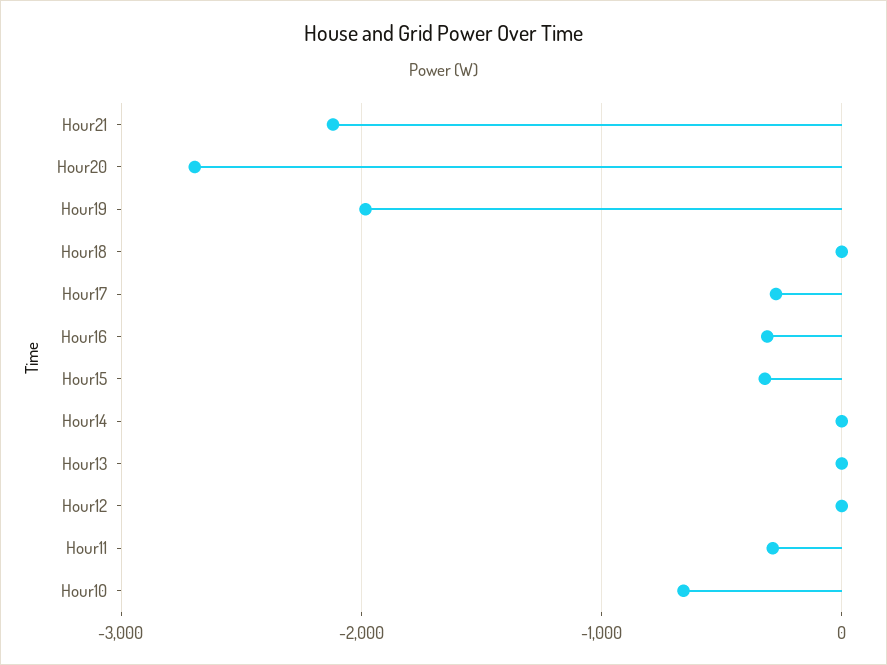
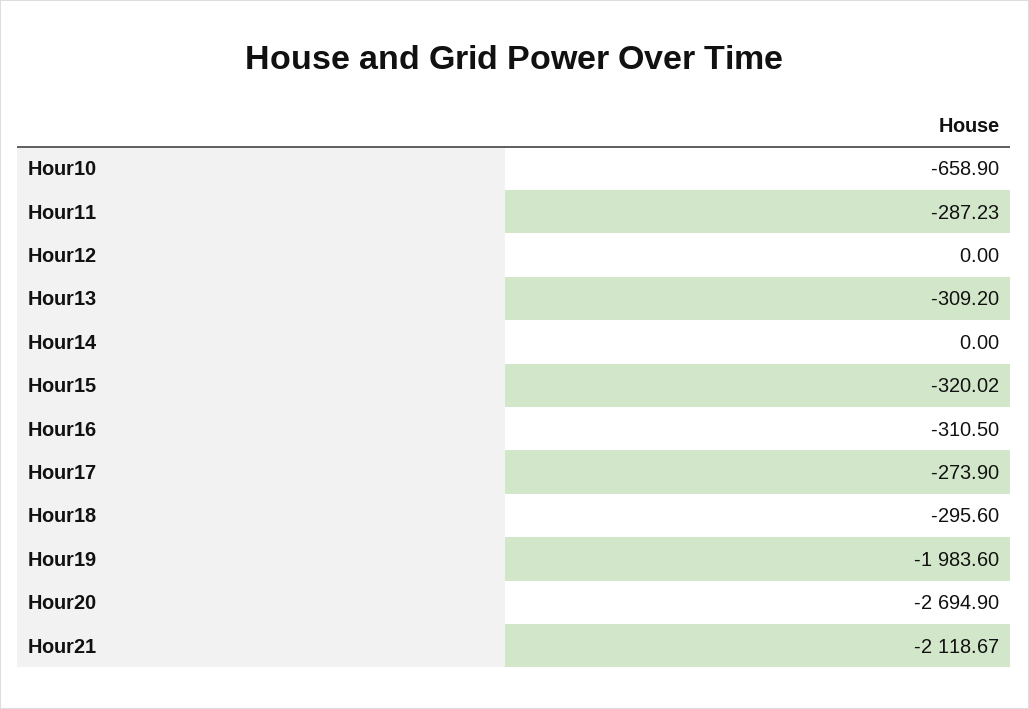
Hour18: 0 -> -295.6
Hour13: 0 -> -309.2

